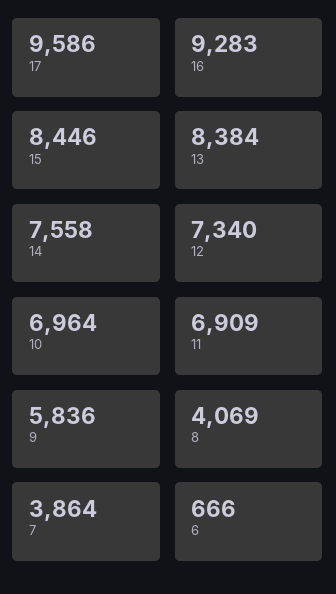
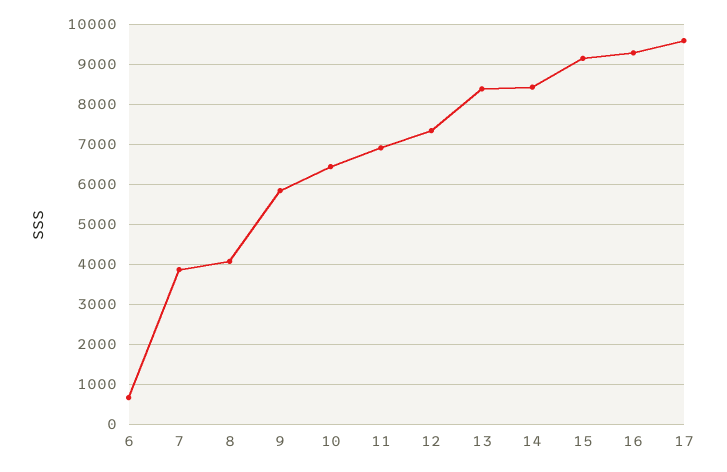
15: 8446 -> 9200
14: 7558 -> 8400
10: 6964 -> 6400

